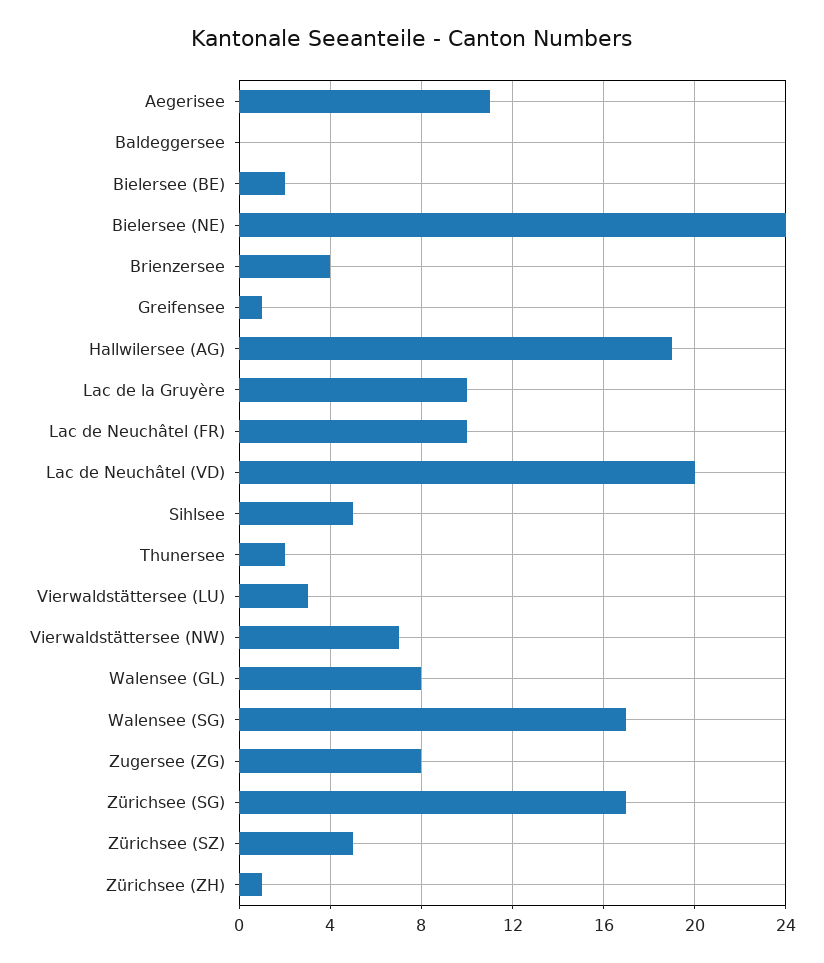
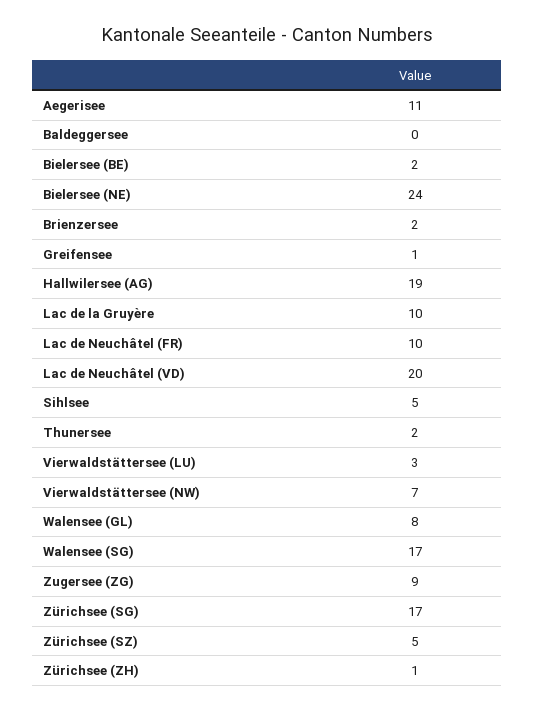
Brienzersee: 4 -> 2
Zugersee (ZG): 8 -> 9

